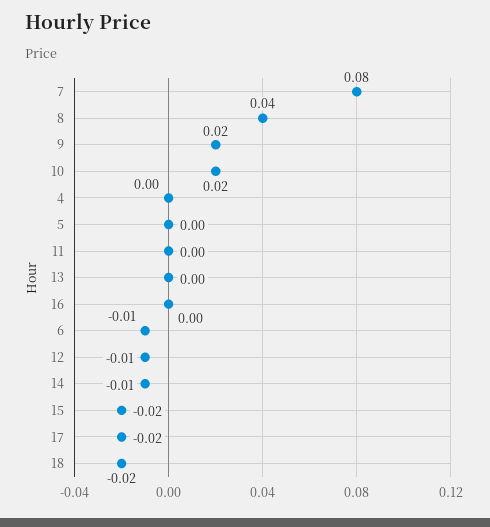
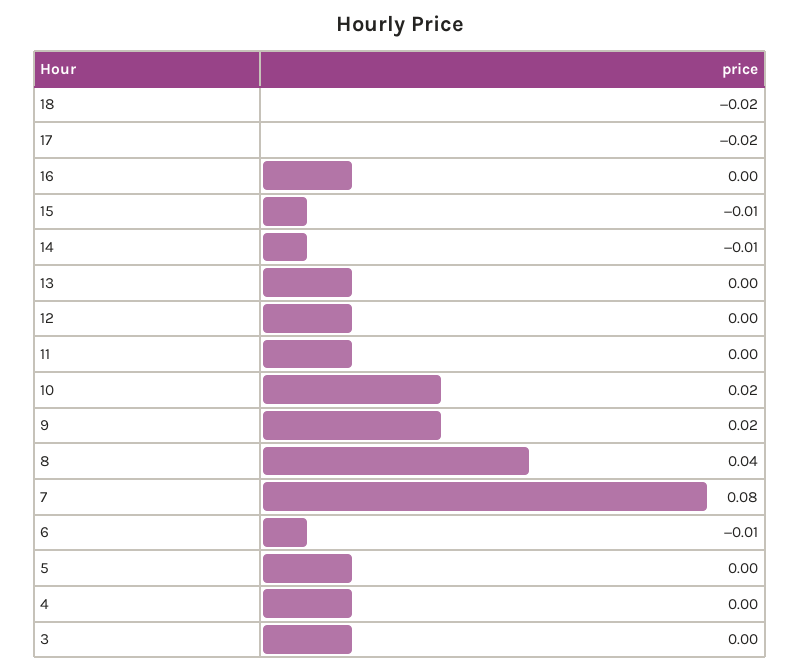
12: -0.01 -> 0
15: -0.02 -> -0.01
3: none -> 0

